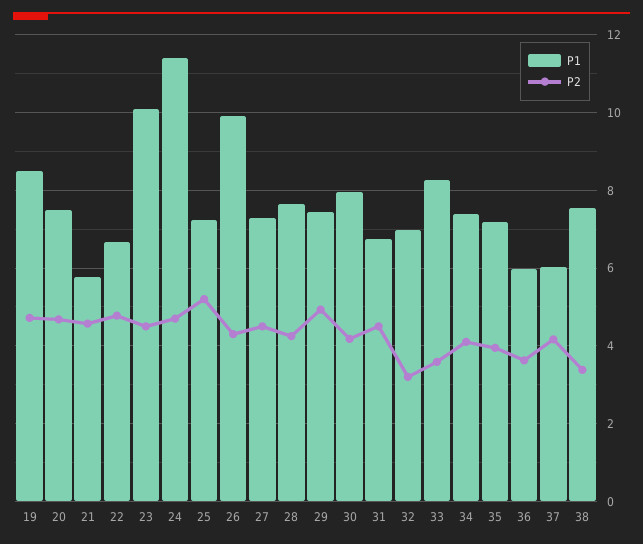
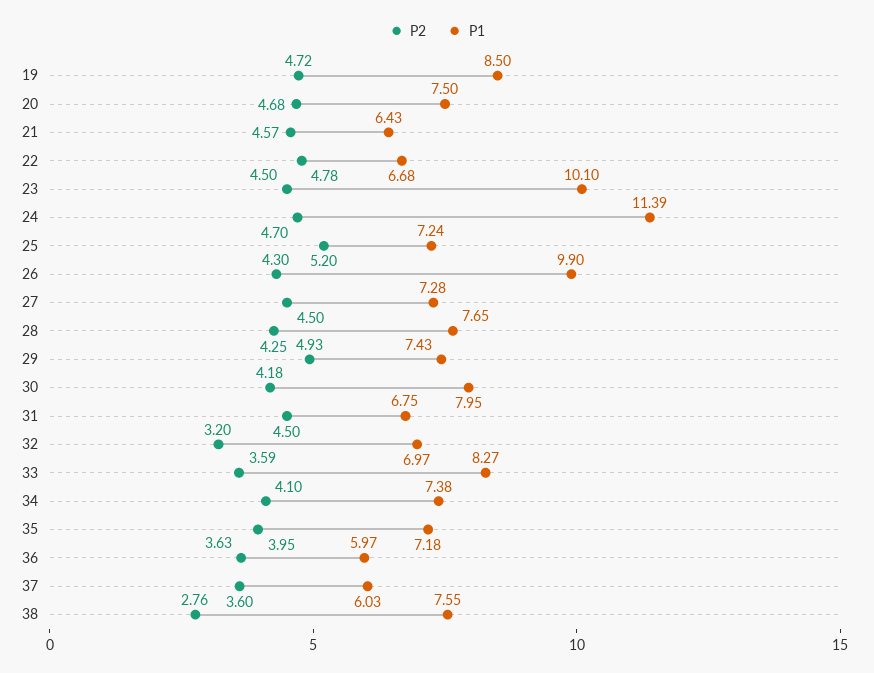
P1, 21: 5.8 -> 6.43
P2, 37: 4.2 -> 3.6
P2, 38: 3.4 -> 2.76

